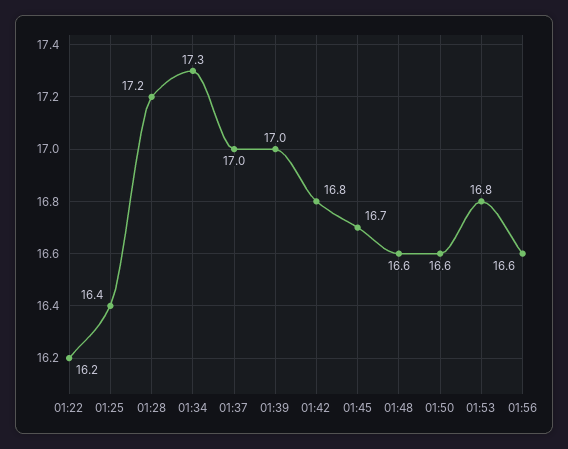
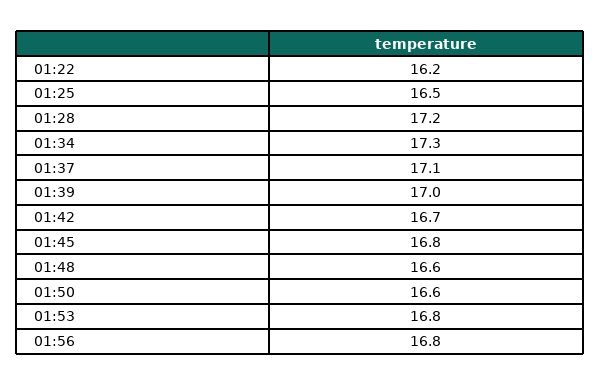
01:25: 16.4 -> 16.5
01:37: 17 -> 17.1
01:42: 16.8 -> 16.7
01:45: 16.7 -> 16.8
01:56: 16.6 -> 16.8

